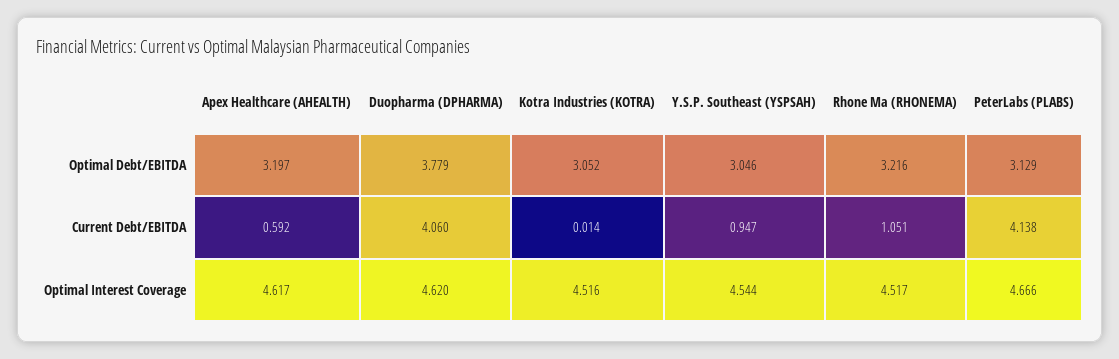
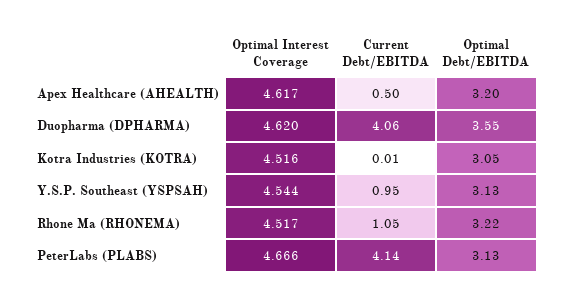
Duopharma (DPHARMA), Optimal Debt/EBITDA: 3.779 -> 3.55
Y.S.P. Southeast (YSPSAH), Optimal Debt/EBITDA: 3.046 -> 3.13
Apex Healthcare (AHEALTH), Current Debt/EBITDA: 0.592 -> 0.5

